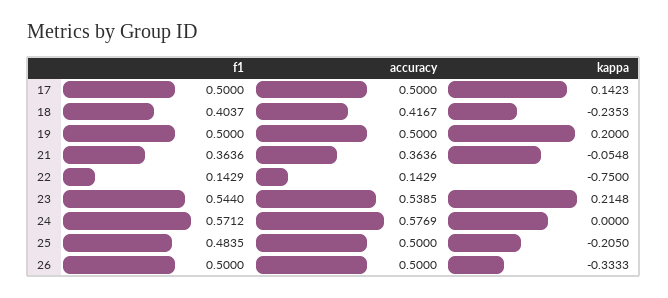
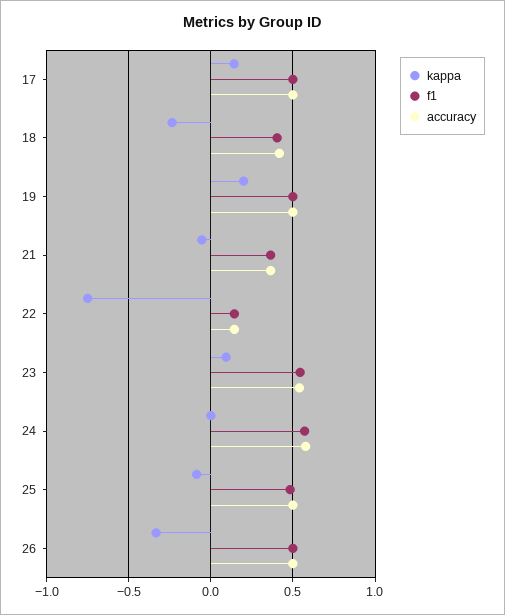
kappa, 23: 0.2148 -> 0.1
kappa, 25: -0.205 -> -0.1

